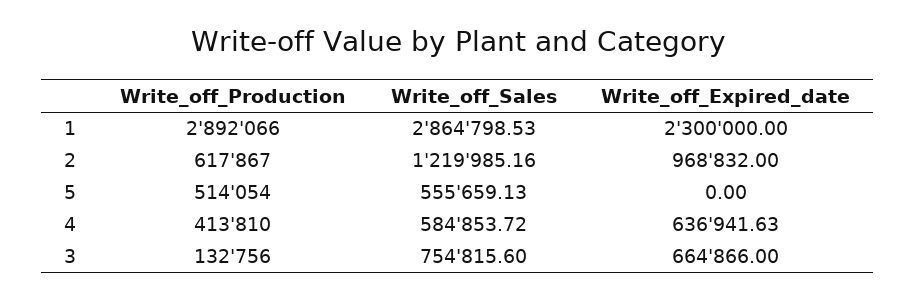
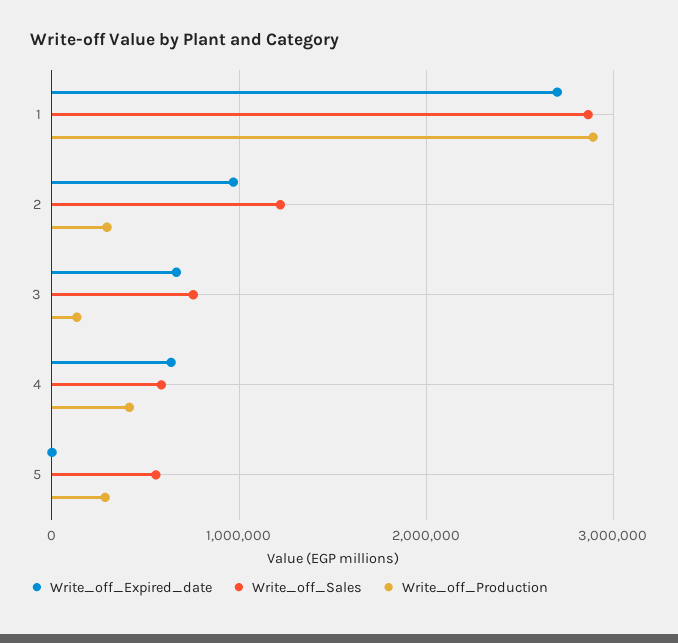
Write_off_Expired_date, 1: 2300000 -> 2700000
Write_off_Production, 2: 617867 -> 300000
Write_off_Production, 5: 514054 -> 300000

